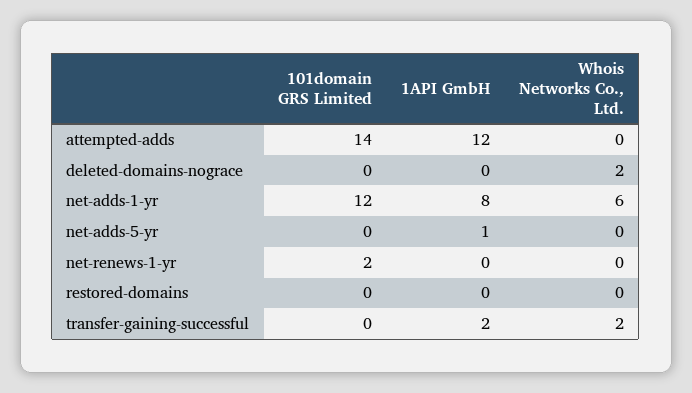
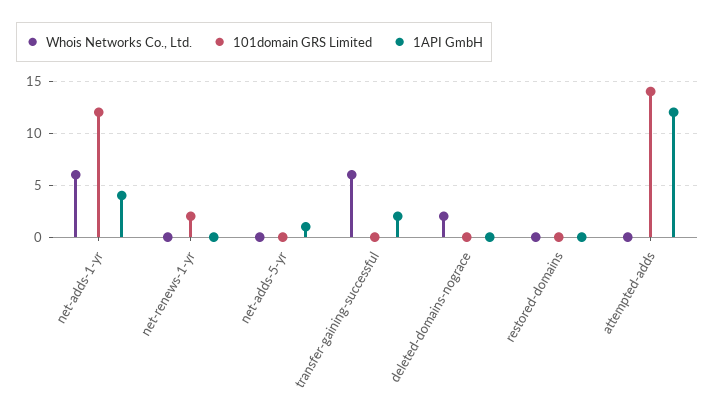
1API GmbH, net-adds-1-yr: 8 -> 4
Whois Networks Co., Ltd., transfer-gaining-successful: 2 -> 6

